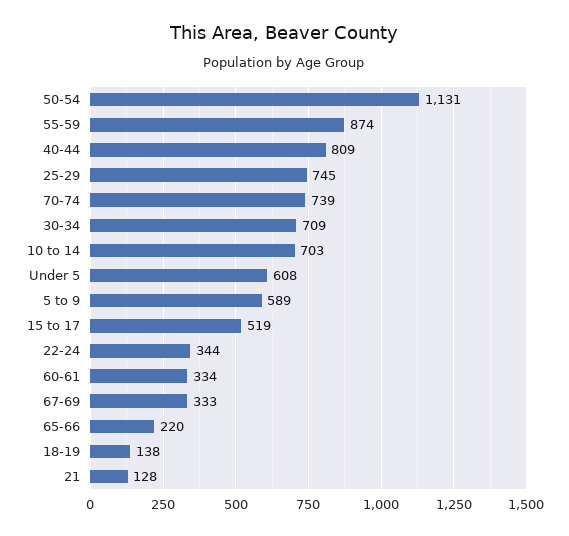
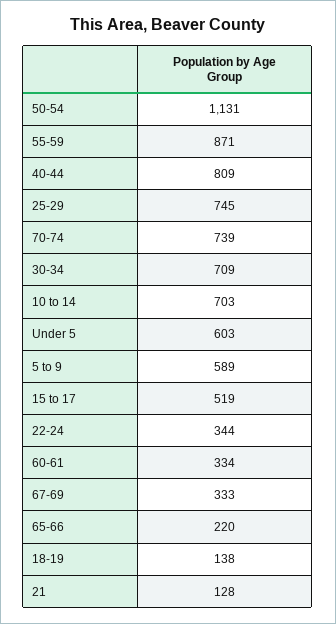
55-59: 874 -> 871
Under 5: 608 -> 603

